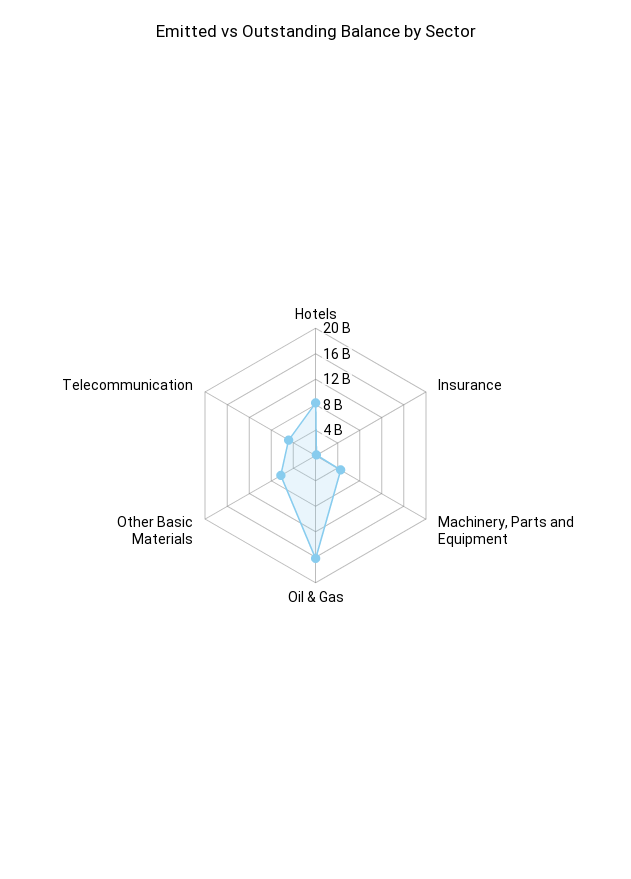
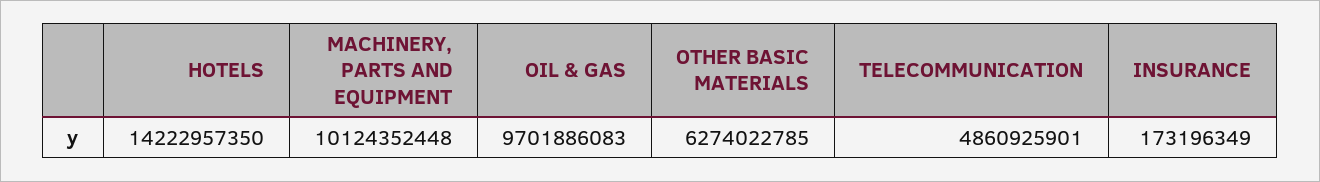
Hotels: 8000000000 -> 14222957350
Machinery, Parts and Equipment: 4000000000 -> 10124352448
Oil & Gas: 16000000000 -> 9701886083

